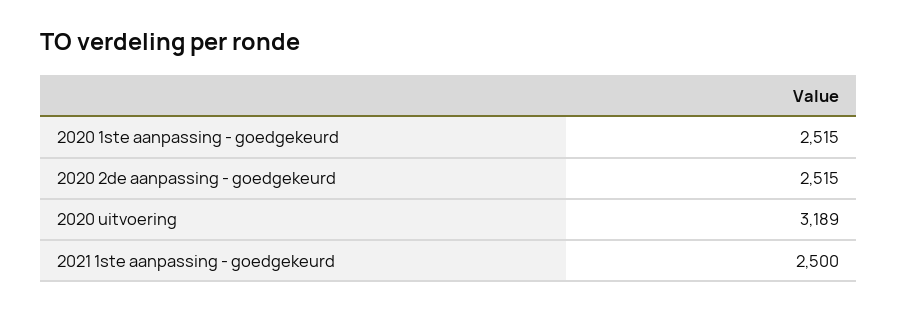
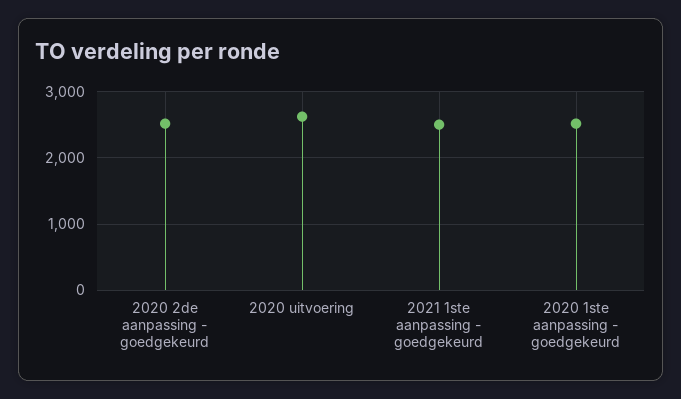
2020 uitvoering: 3189 -> 2600

